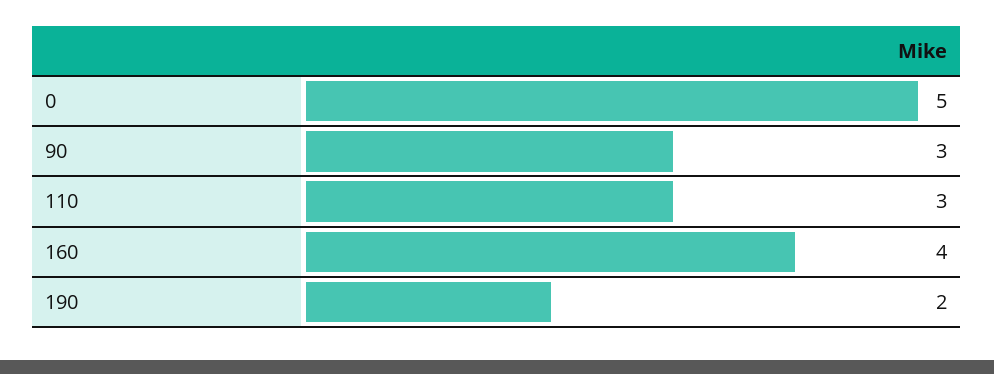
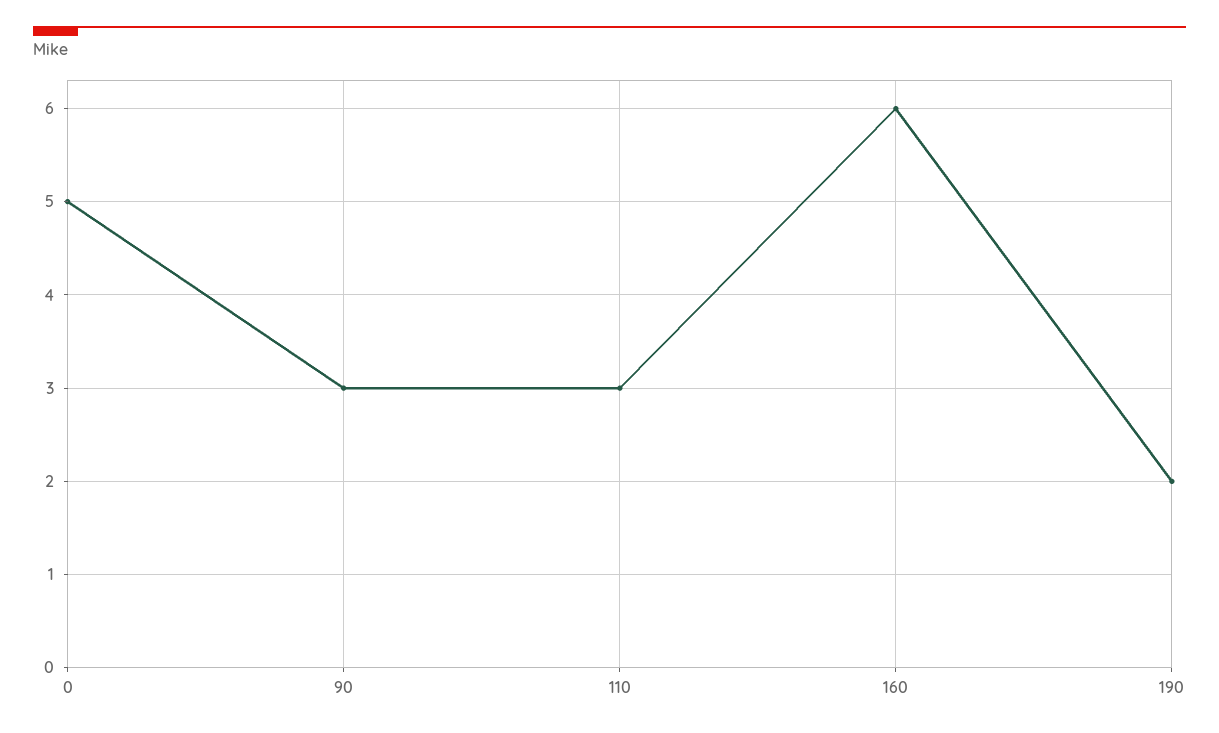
160: 4 -> 6

